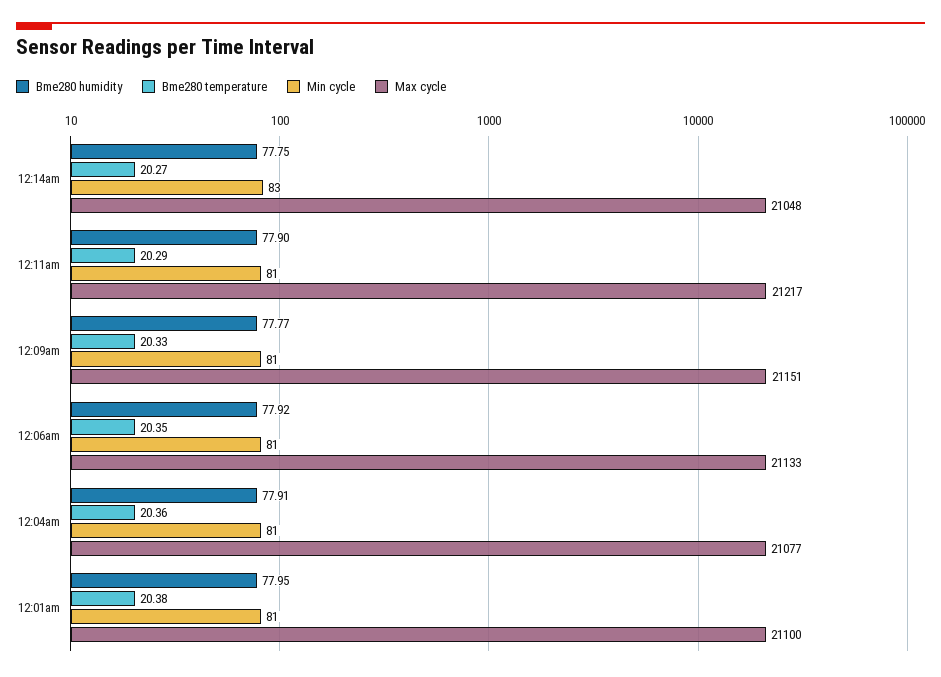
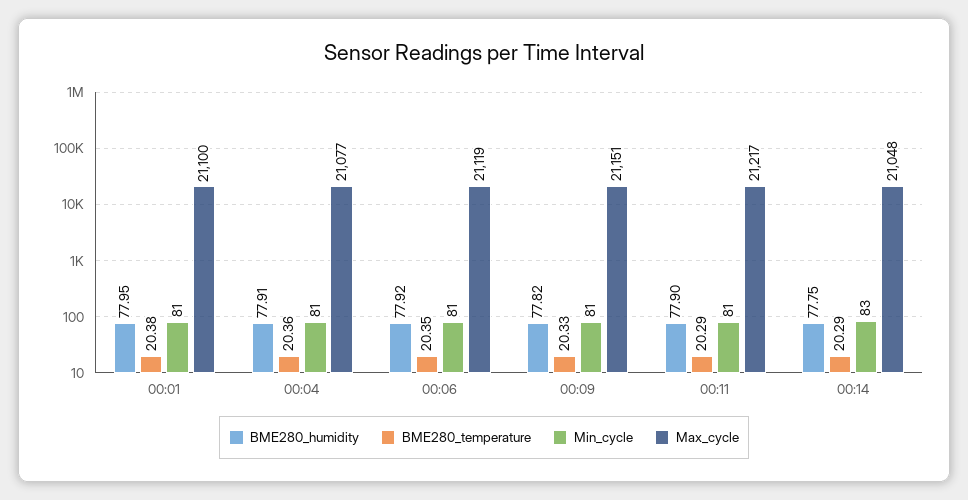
Bme280 temperature, 12:14am: 20.27 -> 20.29
Bme280 humidity, 12:09am: 77.77 -> 77.82
Max cycle, 12:06am: 21133 -> 21119

